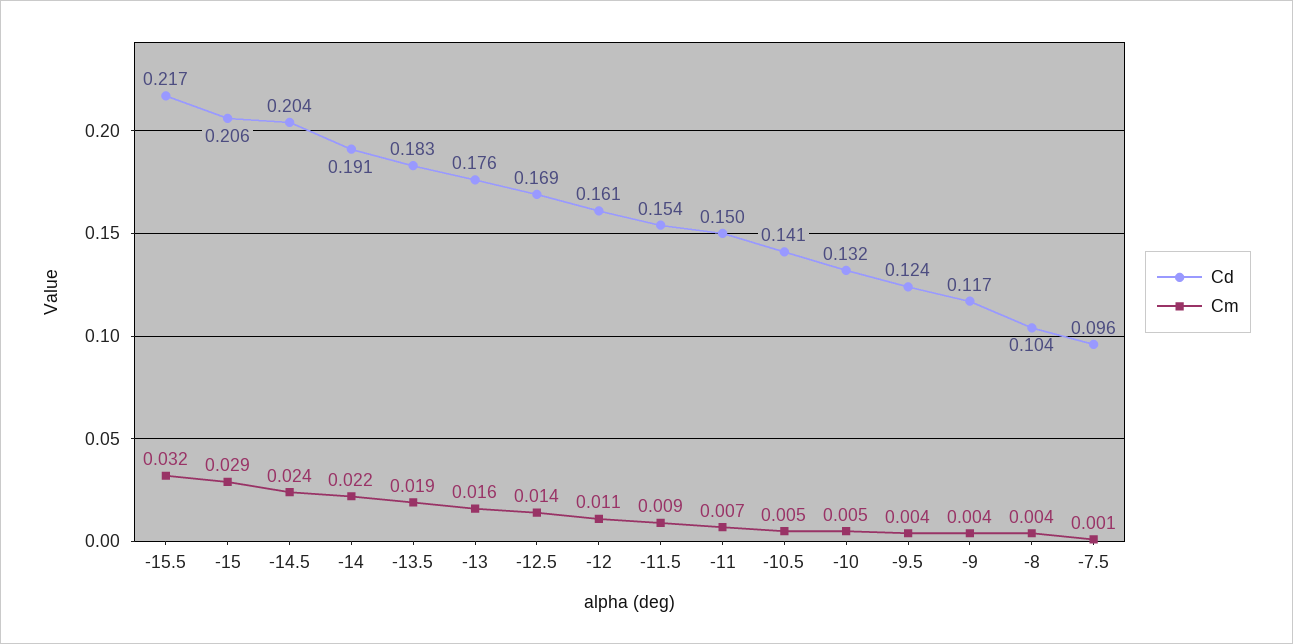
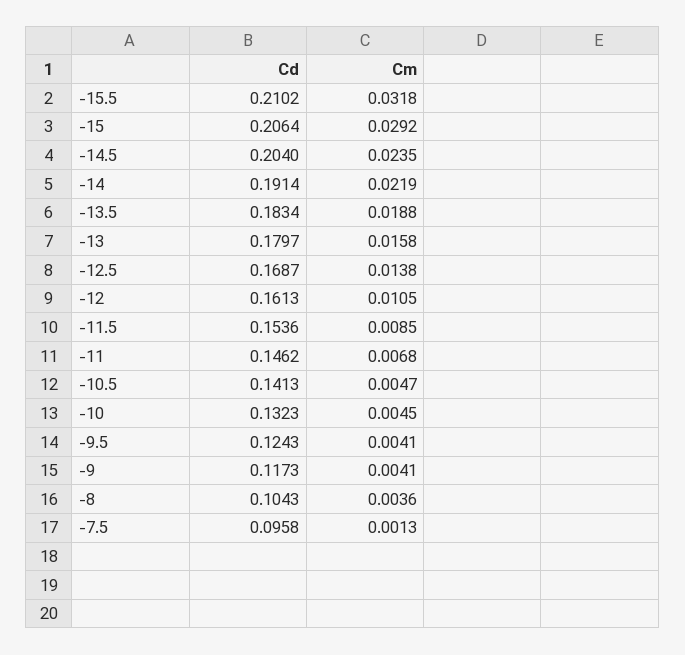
Cd, -15.5: 0.217 -> 0.2102
Cd, -13: 0.176 -> 0.1797
Cd, -11: 0.15 -> 0.1462

